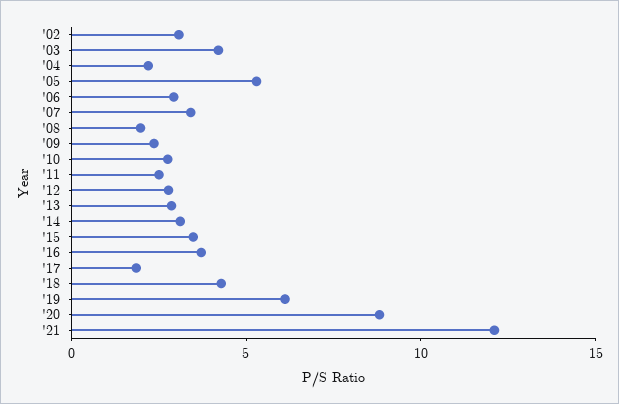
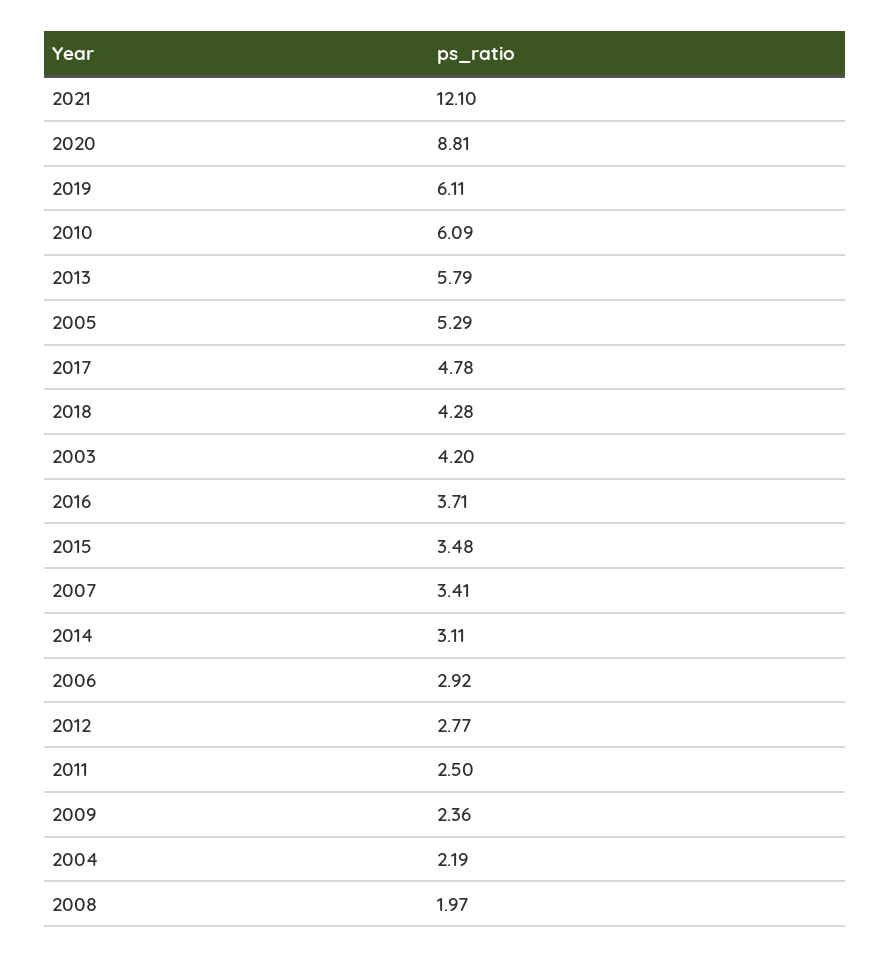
'02: 3 -> none
'10: 3 -> 6.09
'13: 3 -> 5.79
'17: 2 -> 4.78

